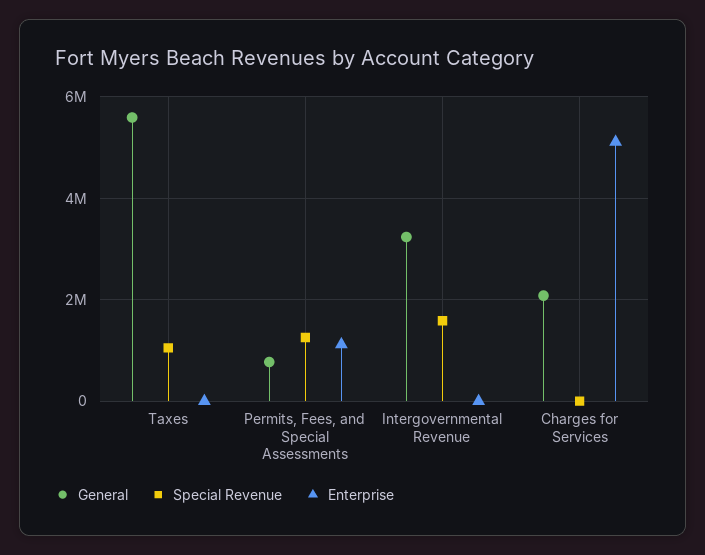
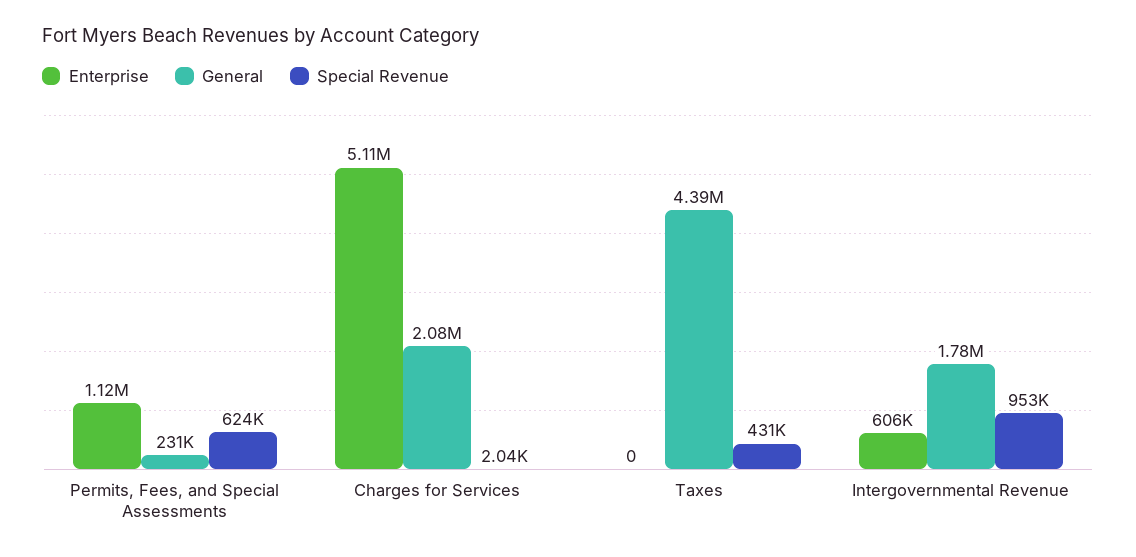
General, Taxes: 5600000 -> 4390000
Special Revenue, Taxes: 1000000 -> 431000
General, Permits, Fees, and Special Assessments: 800000 -> 231000
Special Revenue, Permits, Fees, and Special Assessments: 1200000 -> 624000
General, Intergovernmental Revenue: 3200000 -> 1780000
Special Revenue, Intergovernmental Revenue: 1600000 -> 953000
Enterprise, Intergovernmental Revenue: 0 -> 606000

